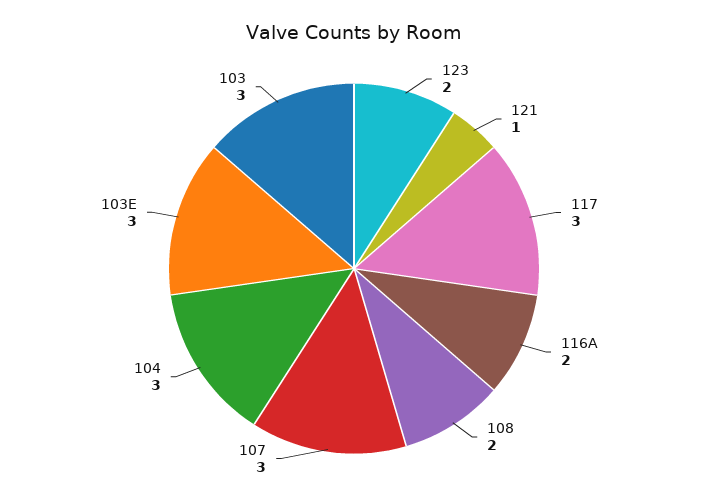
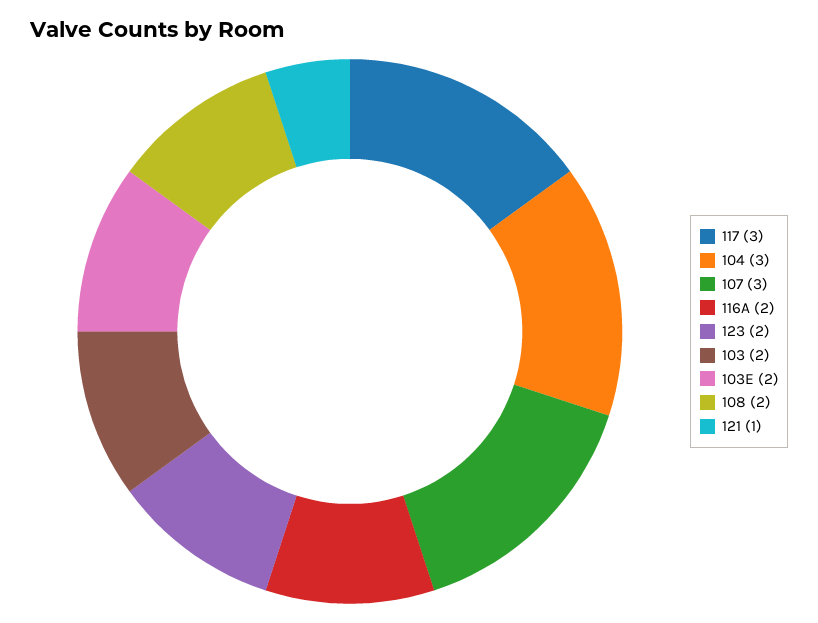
103E: 3 -> 2
103: 3 -> 2

